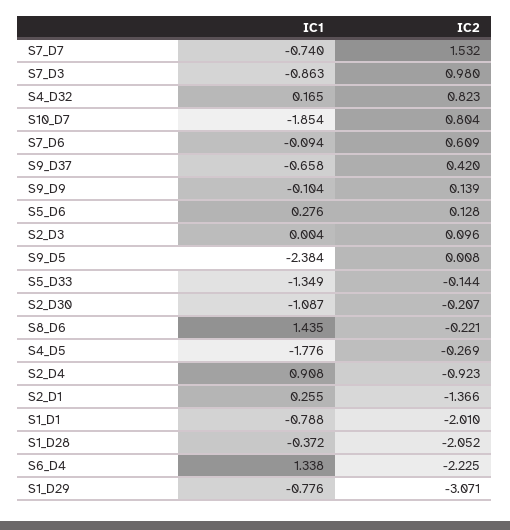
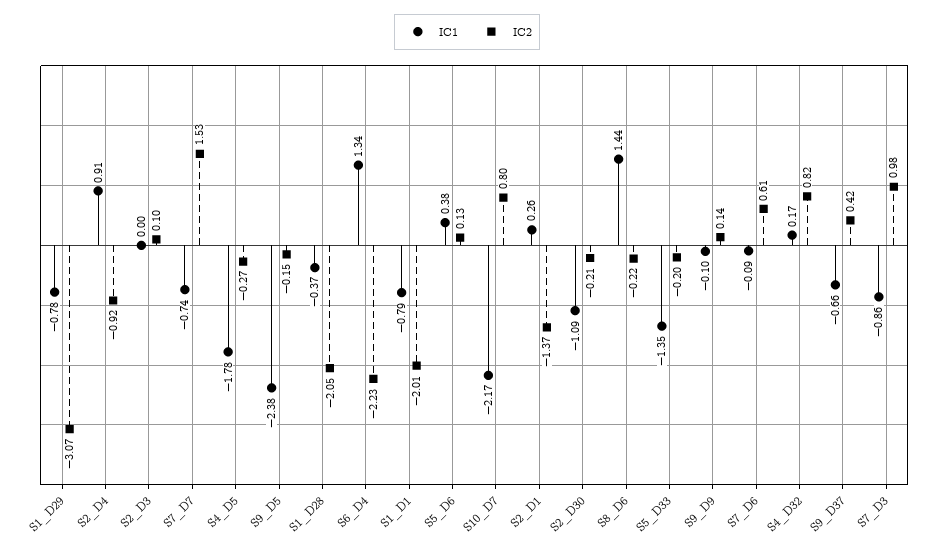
IC1, S10_D7: -1.854 -> -2.17
IC1, S5_D6: 0.276 -> 0.38
IC2, S9_D5: 0.008 -> -0.15
IC2, S5_D33: -0.144 -> -0.2

